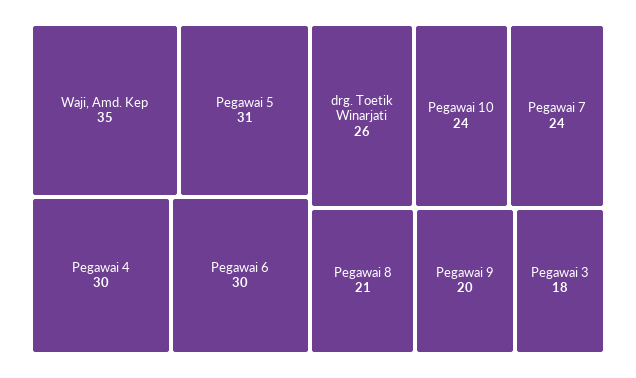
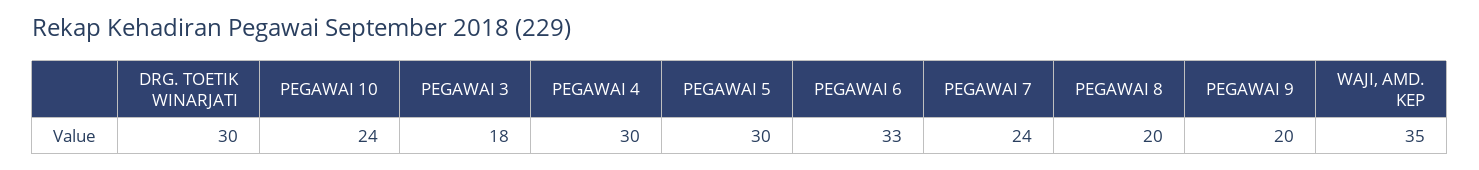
Pegawai 5: 31 -> 30
Pegawai 6: 30 -> 33
drg. Toetik Winarjati: 26 -> 30
Pegawai 8: 21 -> 20

